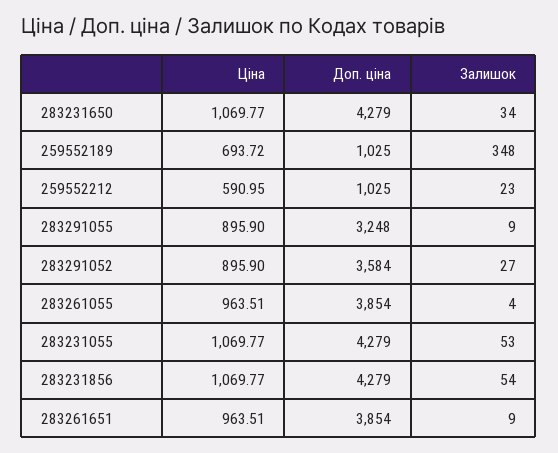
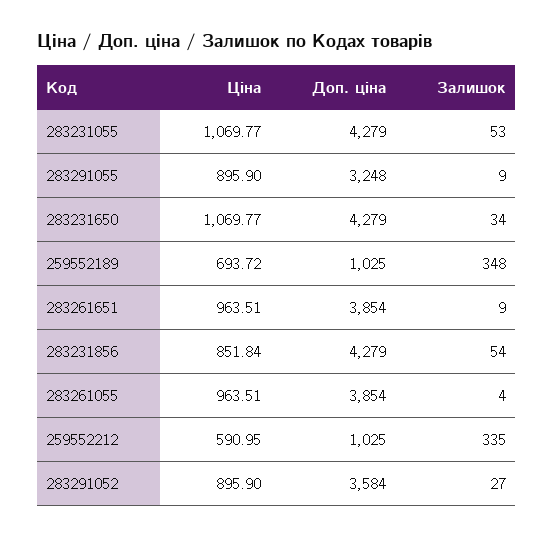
Залишок, 259552212: 23 -> 335
Ціна, 283231856: 1069.77 -> 851.84

